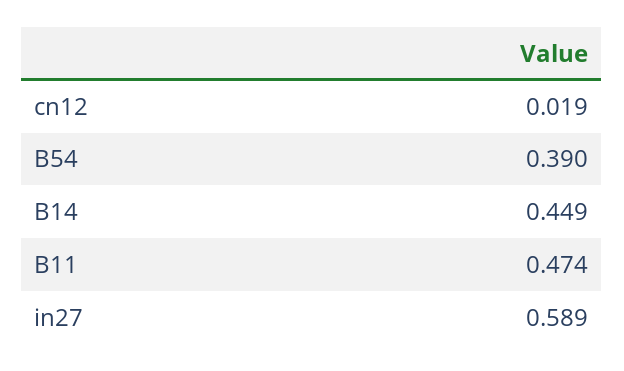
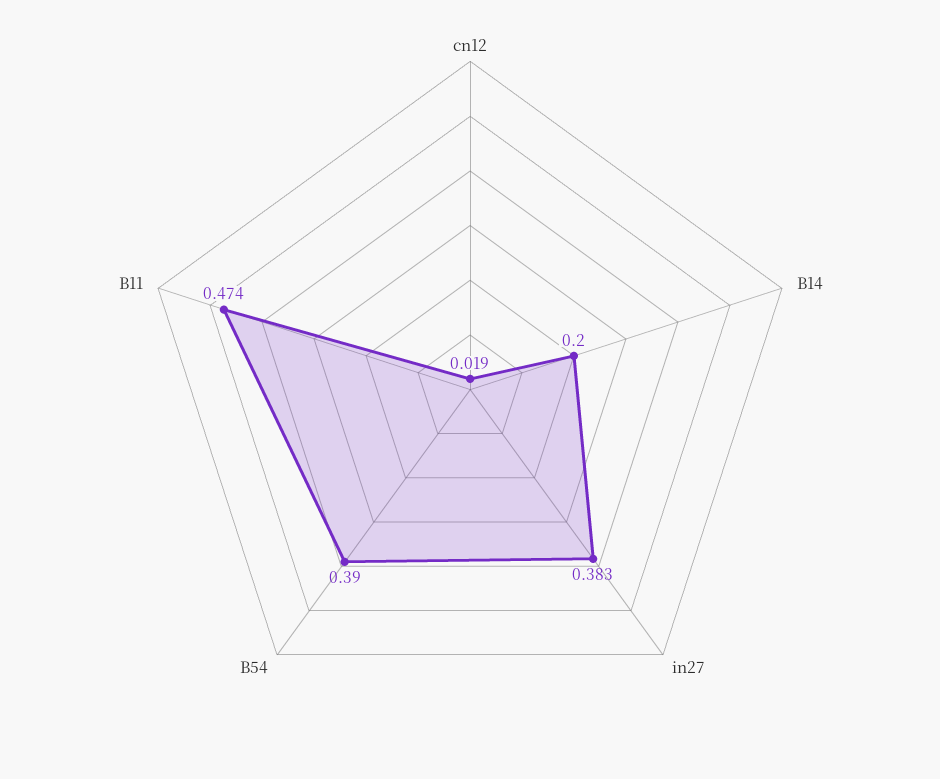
B14: 0.449 -> 0.2
in27: 0.589 -> 0.383

